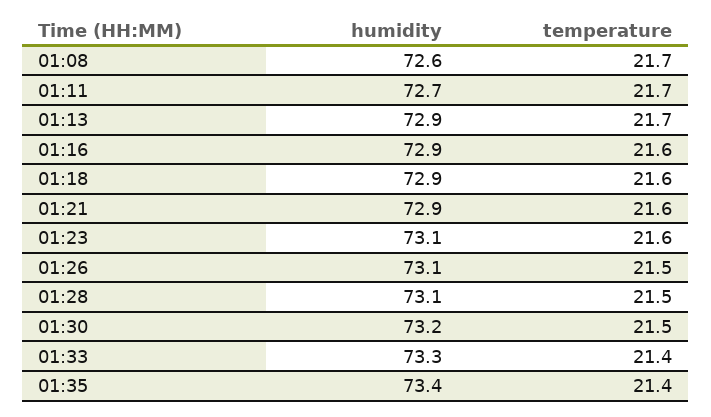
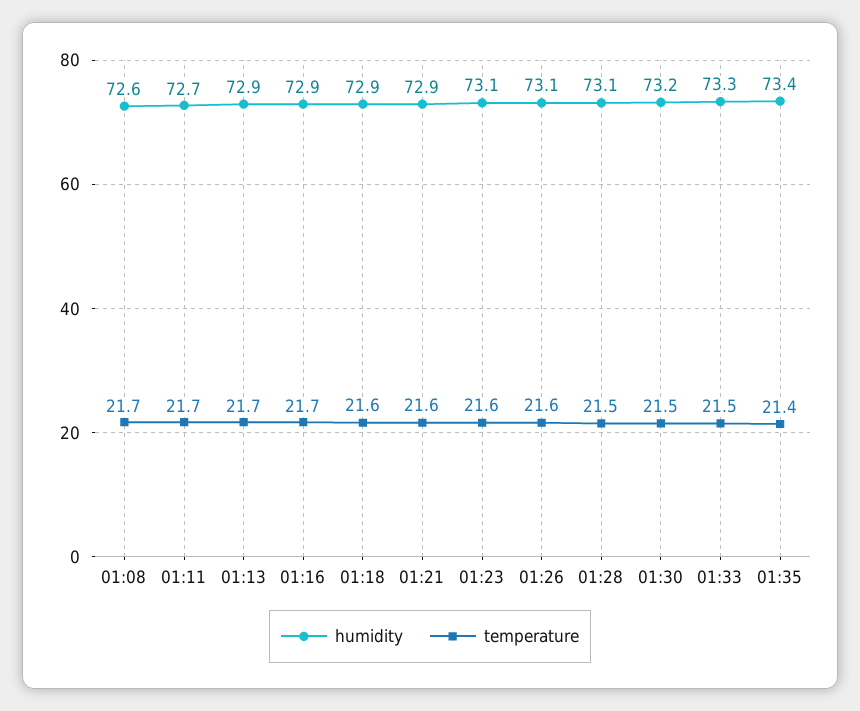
temperature, 01:16: 21.6 -> 21.7
temperature, 01:26: 21.5 -> 21.6
temperature, 01:33: 21.4 -> 21.5

